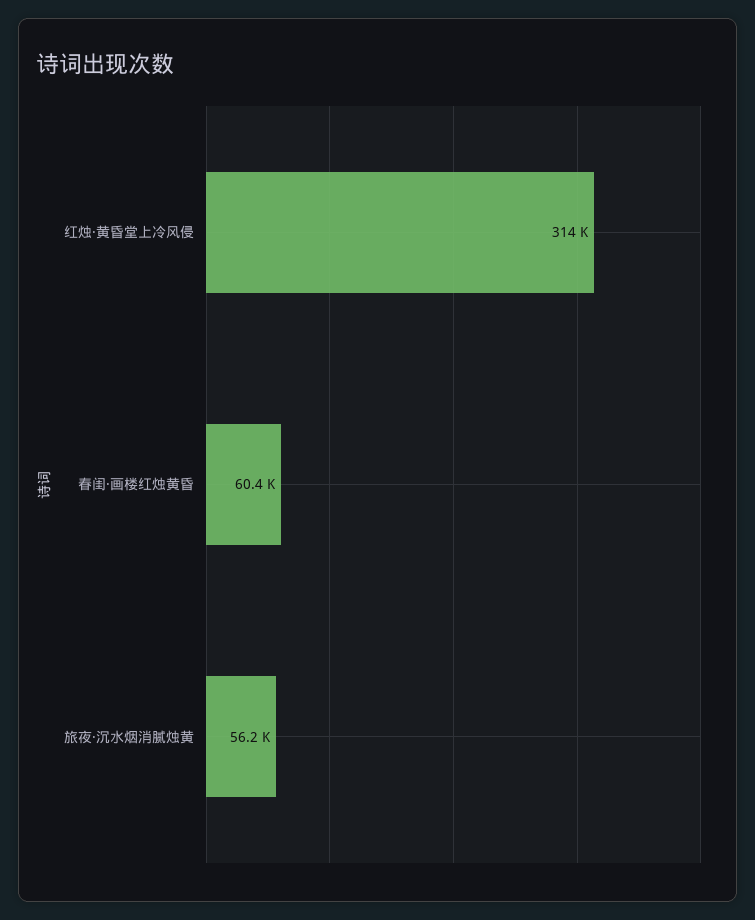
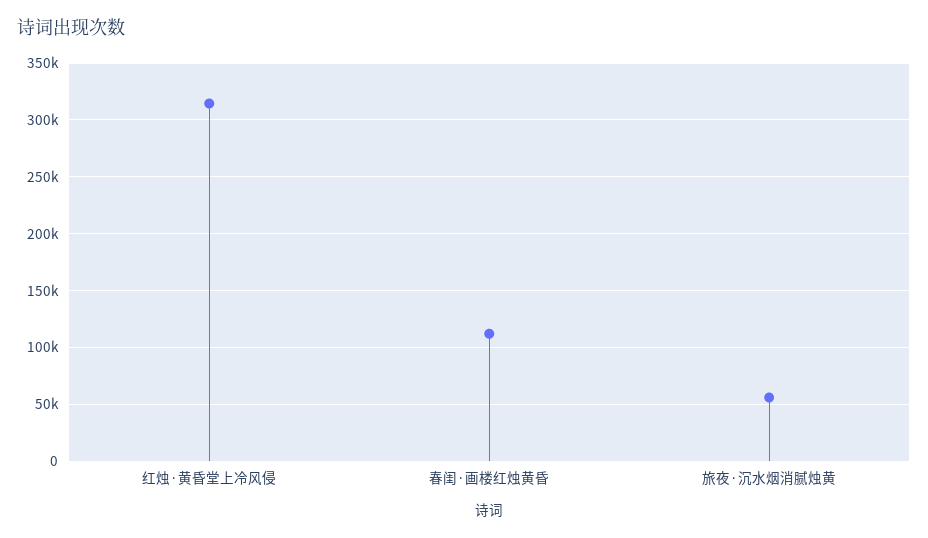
春闺·画楼红烛黄昏: 60400 -> 110000

